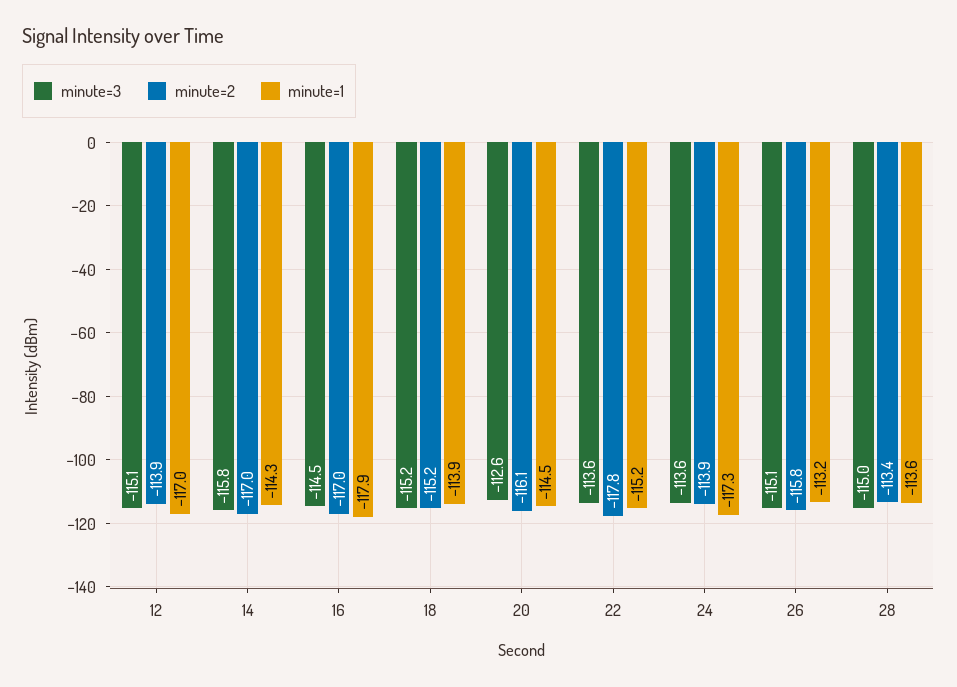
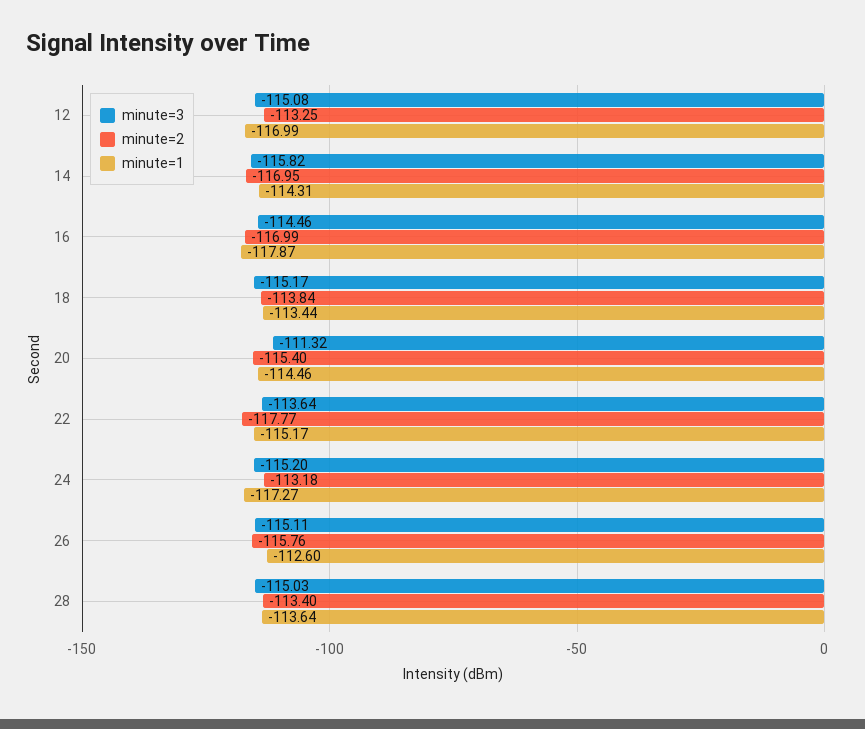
minute=2, 12: -113.9 -> -113.25
minute=2, 18: -115.2 -> -113.84
minute=1, 18: -113.9 -> -113.44
minute=3, 20: -112.6 -> -111.32
minute=2, 20: -116.1 -> -115.4
minute=3, 24: -113.6 -> -115.2
minute=2, 24: -113.9 -> -113.18
minute=1, 26: -113.2 -> -112.6

